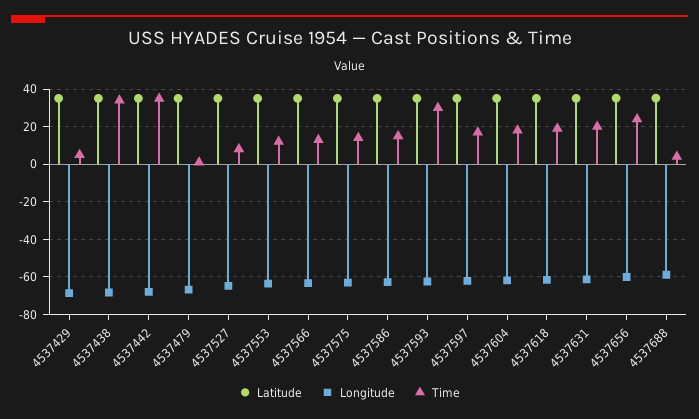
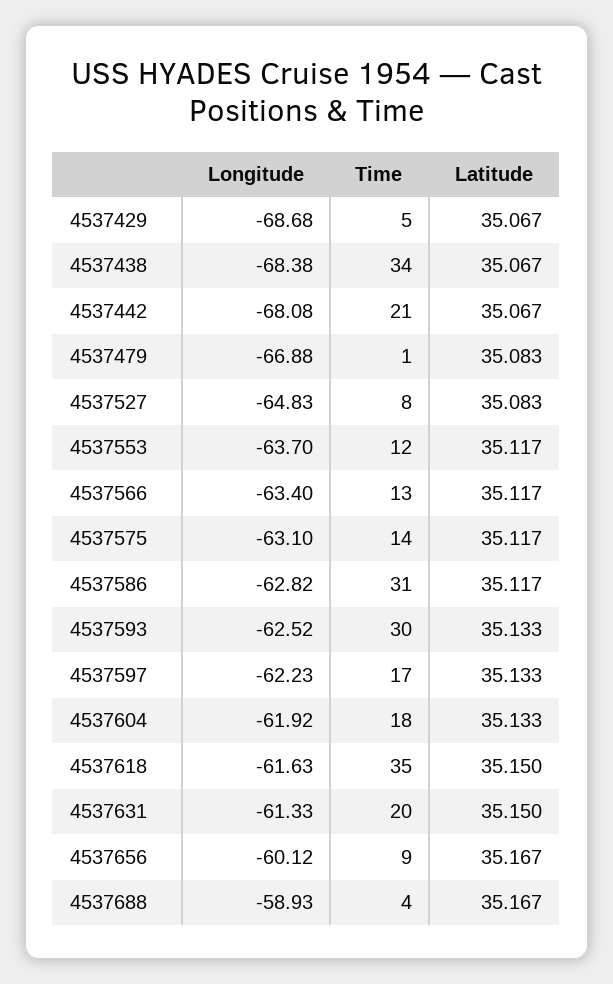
Time, 4537442: 35 -> 21
Time, 4537586: 15 -> 31
Time, 4537618: 20 -> 35
Time, 4537656: 25 -> 9

